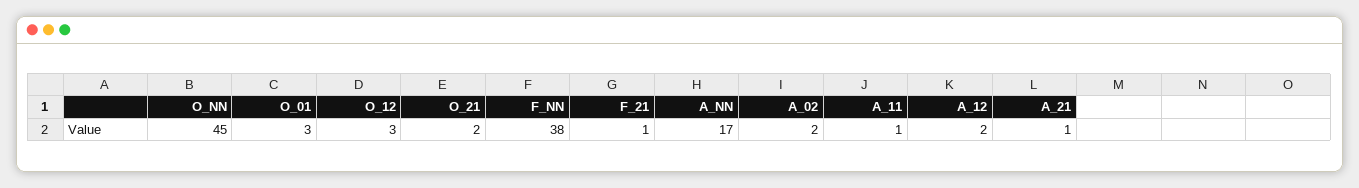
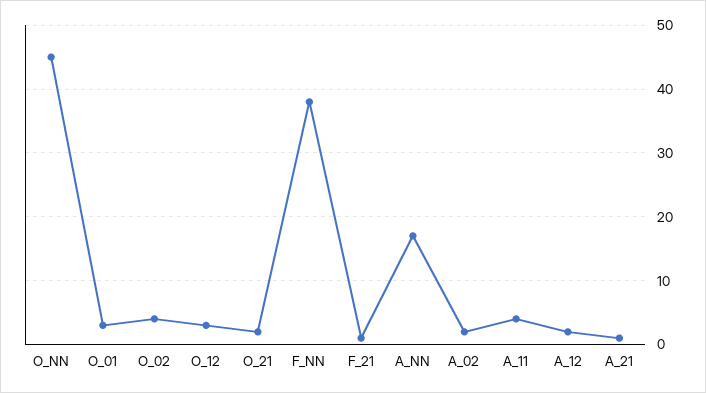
A_11: 1 -> 4
O_02: none -> 4

